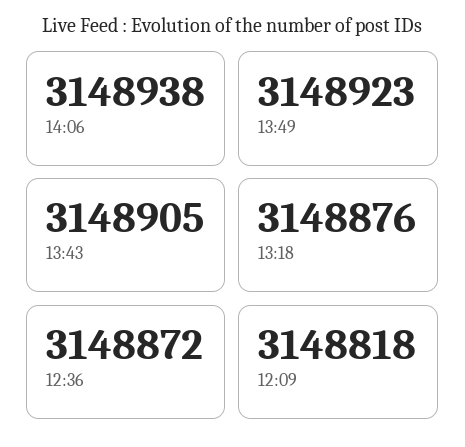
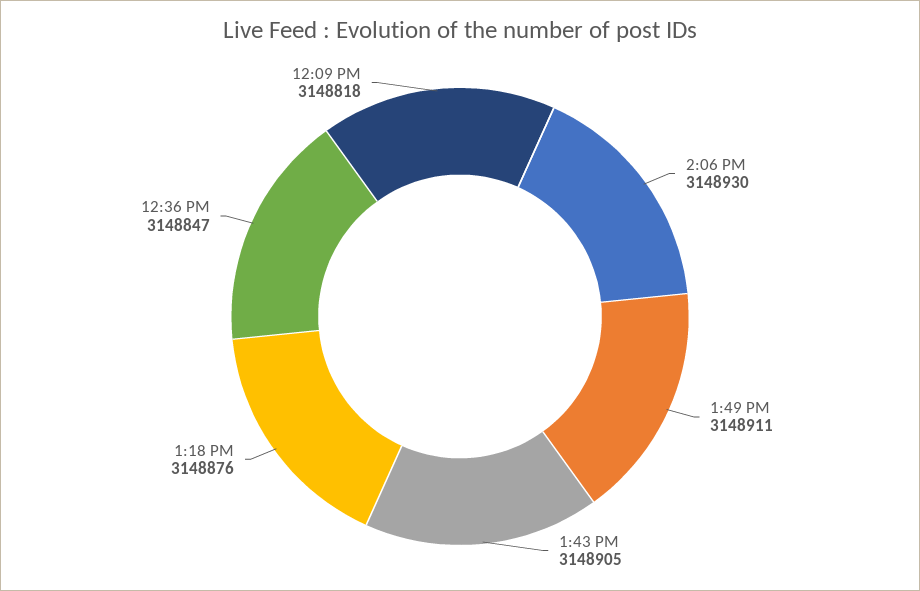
14:06: 3148938 -> 3148930
13:49: 3148923 -> 3148911
12:36: 3148872 -> 3148847

